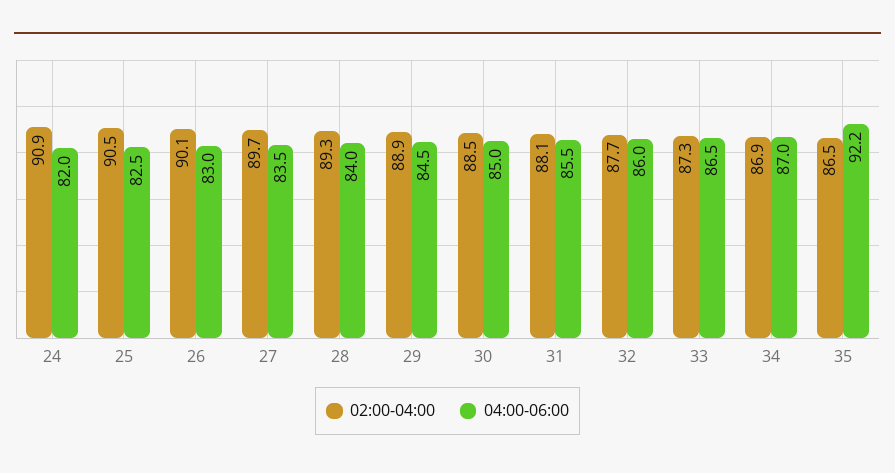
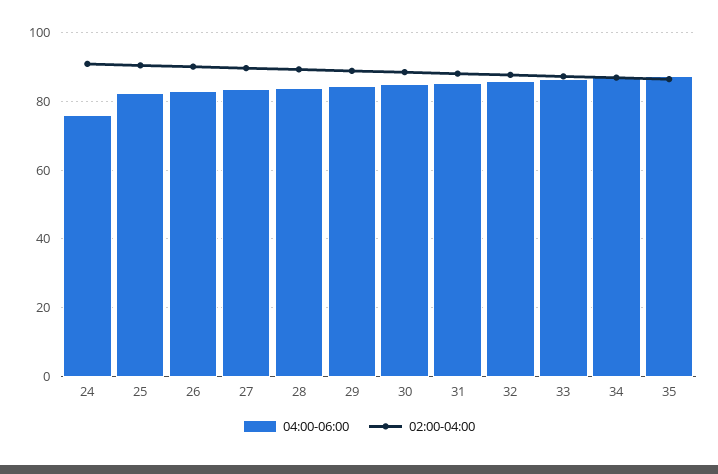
04:00-06:00, 24: 82 -> 76
04:00-06:00, 35: 92.2 -> 88

